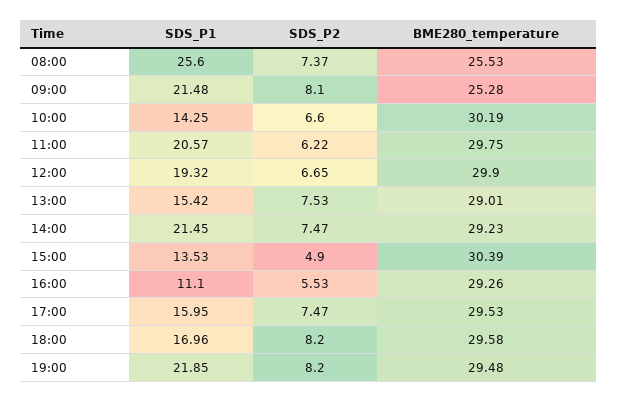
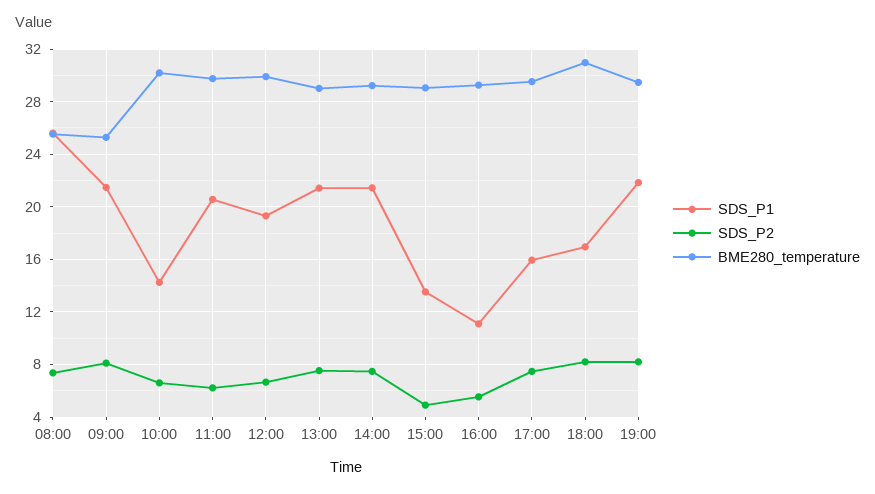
SDS_P1, 13:00: 15.42 -> 21.5
BME280_temperature, 15:00: 30.39 -> 29
BME280_temperature, 18:00: 29.58 -> 31

